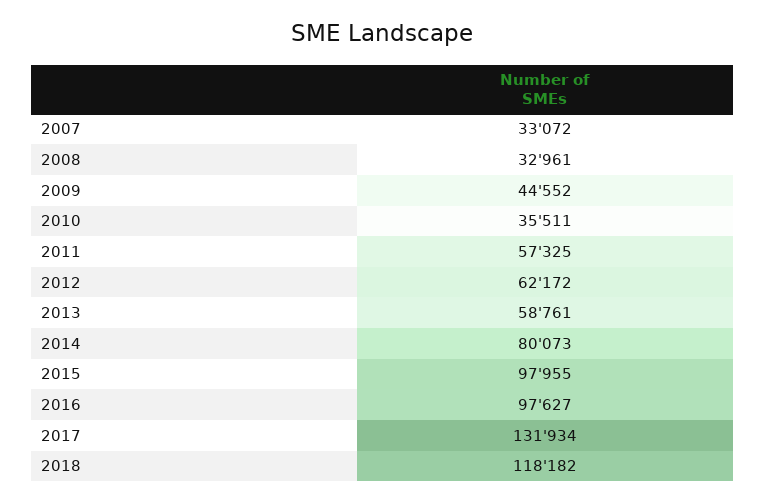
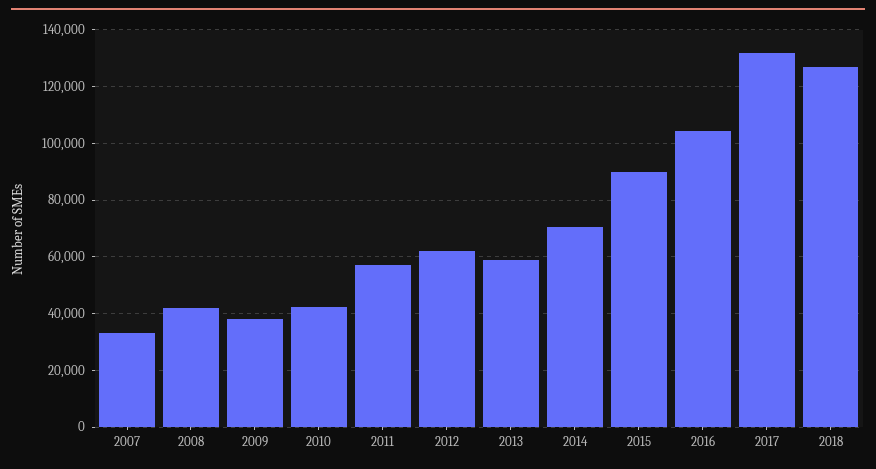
2008: 32961 -> 42500
2009: 44552 -> 37500
2010: 35511 -> 42500
2014: 80073 -> 70000
2015: 97955 -> 90000
2016: 97627 -> 105000
2018: 118182 -> 127500

